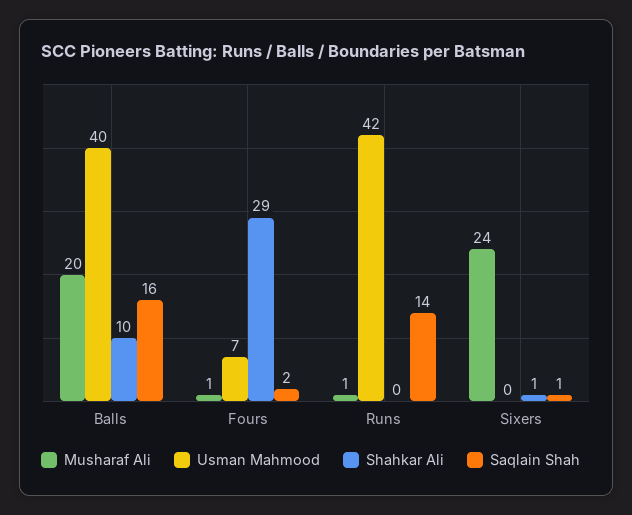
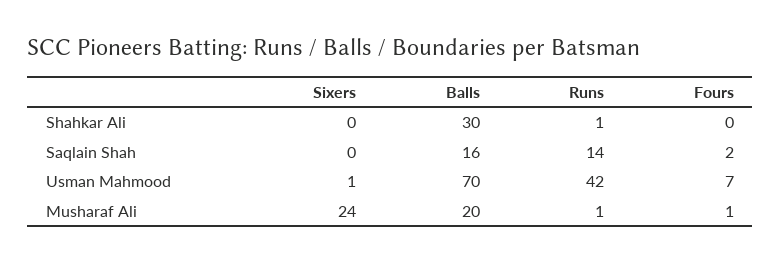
Usman Mahmood, Balls: 40 -> 70
Shahkar Ali, Balls: 10 -> 30
Shahkar Ali, Fours: 29 -> 0
Shahkar Ali, Runs: 0 -> 1
Usman Mahmood, Sixers: 0 -> 1
Shahkar Ali, Sixers: 1 -> 0
Saqlain Shah, Sixers: 1 -> 0

